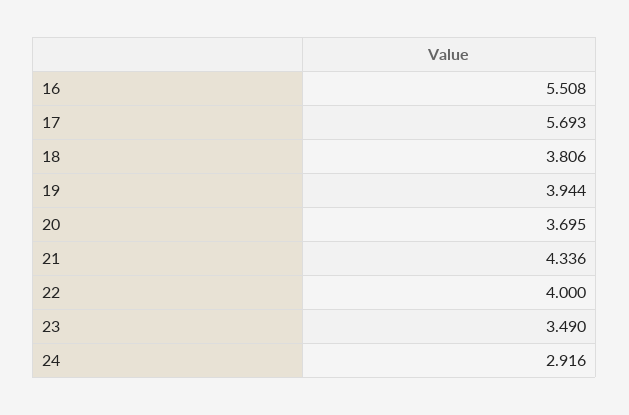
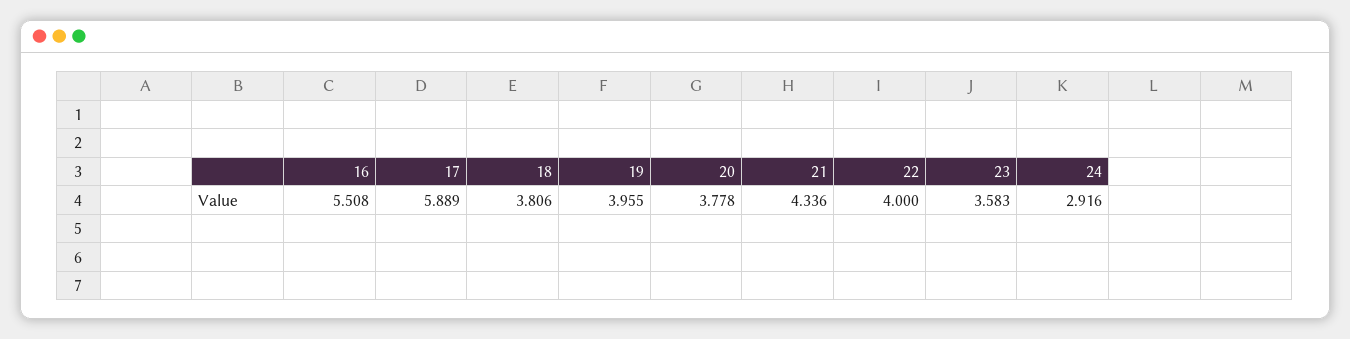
17: 5.693 -> 5.889
19: 3.944 -> 3.955
20: 3.695 -> 3.778
23: 3.49 -> 3.583

